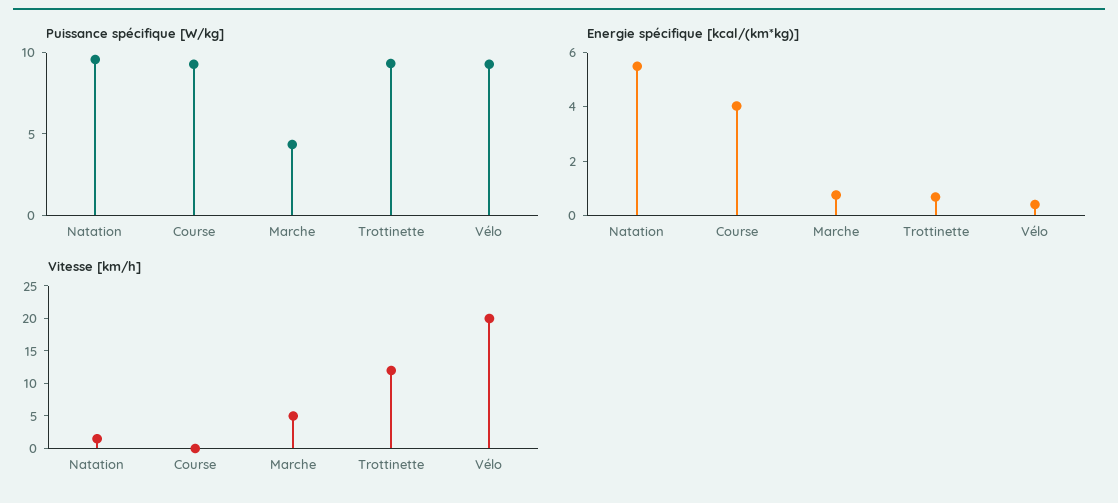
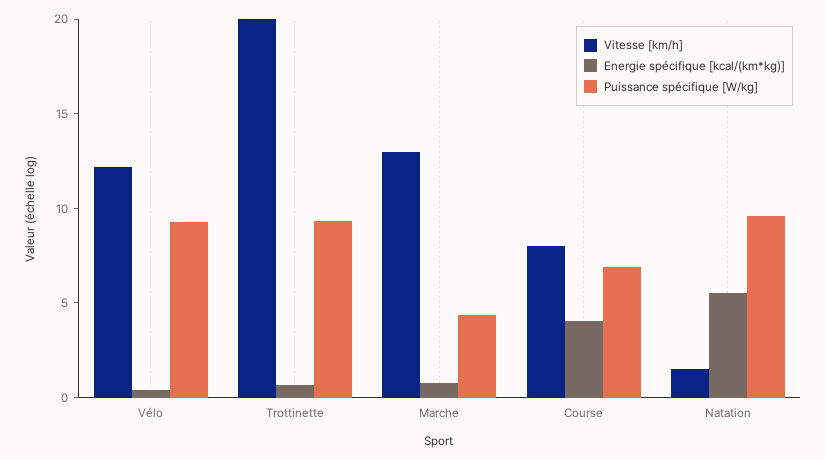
Puissance spécifique [W/kg], Course: 9 -> 7
Vitesse [km/h], Course: 0 -> 8
Vitesse [km/h], Marche: 5 -> 13
Vitesse [km/h], Trottinette: 12.5 -> 20
Vitesse [km/h], Vélo: 20 -> 12

